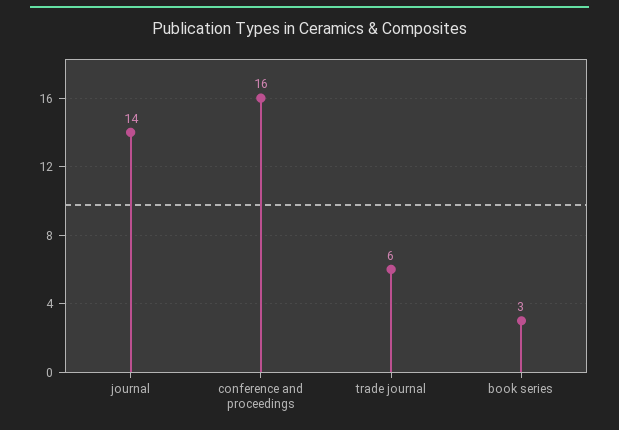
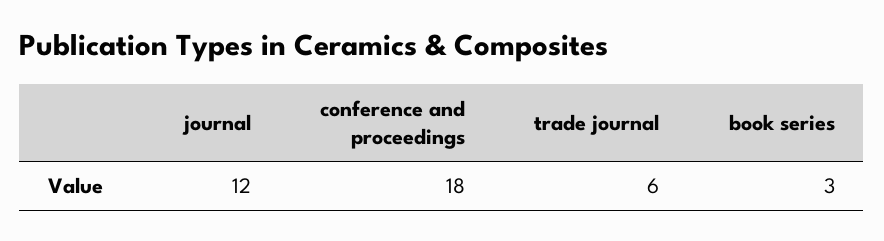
journal: 14 -> 12
conference and proceedings: 16 -> 18

